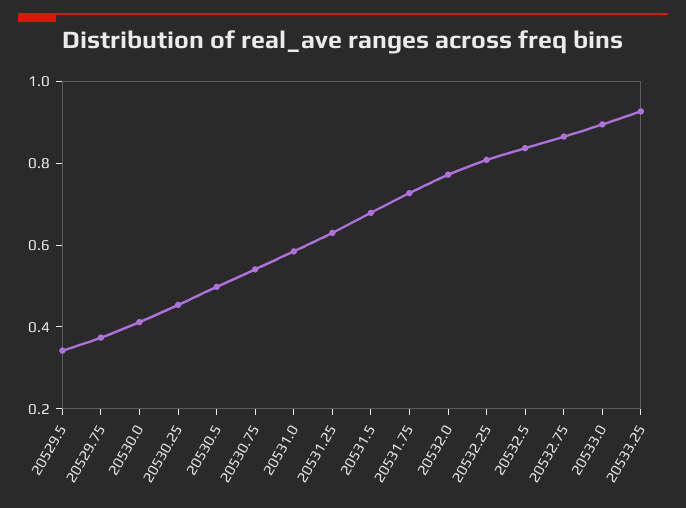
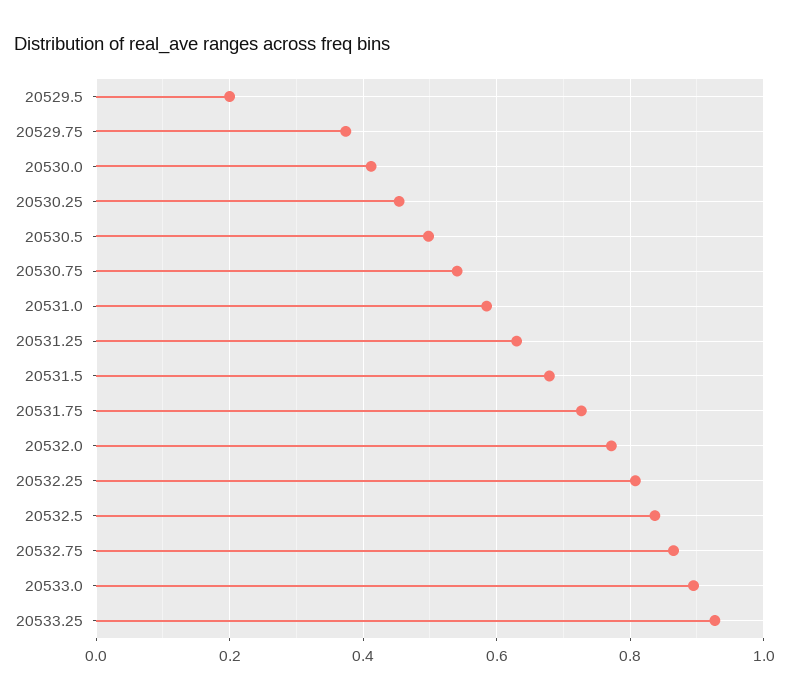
20529.5: 0.35 -> 0.2

